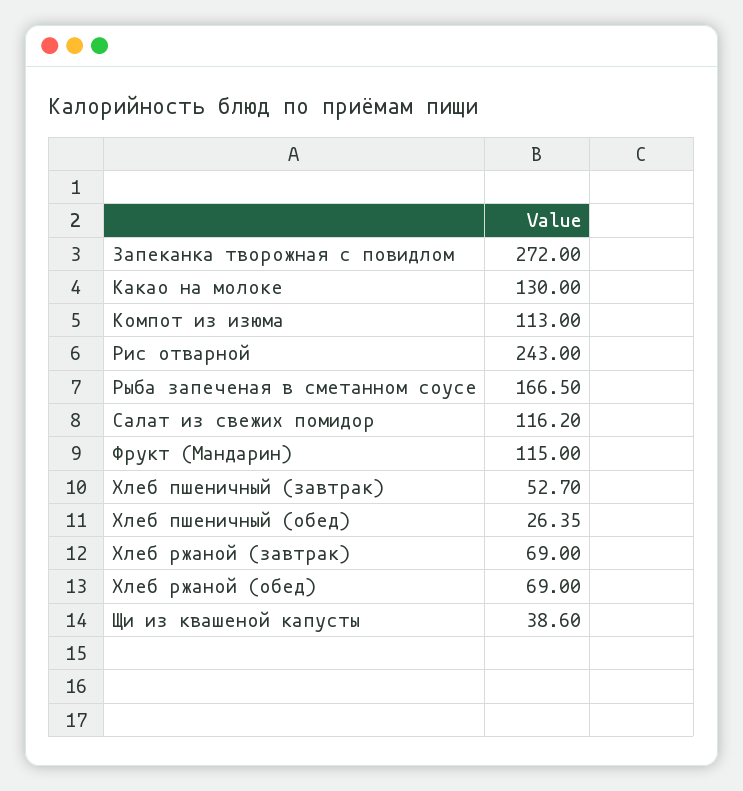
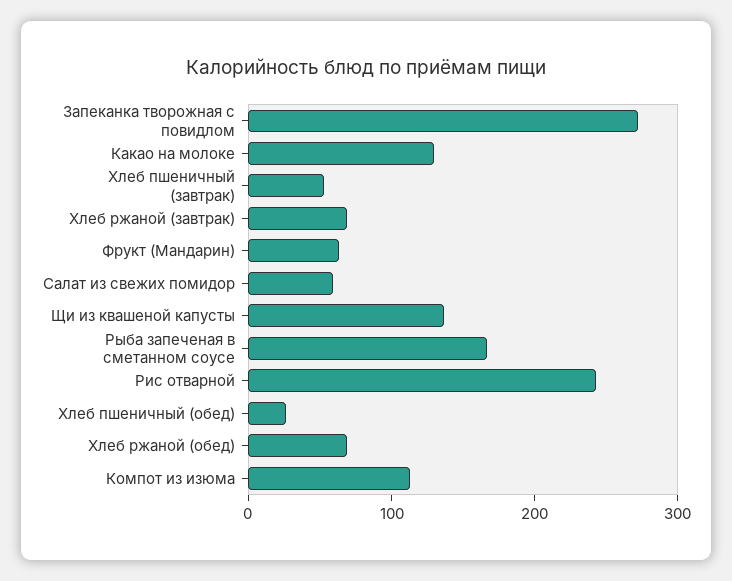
Салат из свежих помидор: 116.2 -> 60
Фрукт (Мандарин): 115 -> 60
Щи из квашеной капусты: 38.6 -> 140

